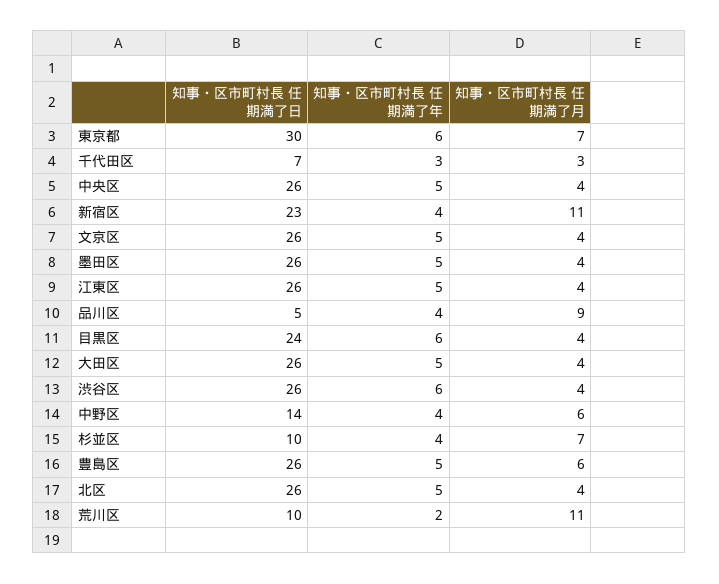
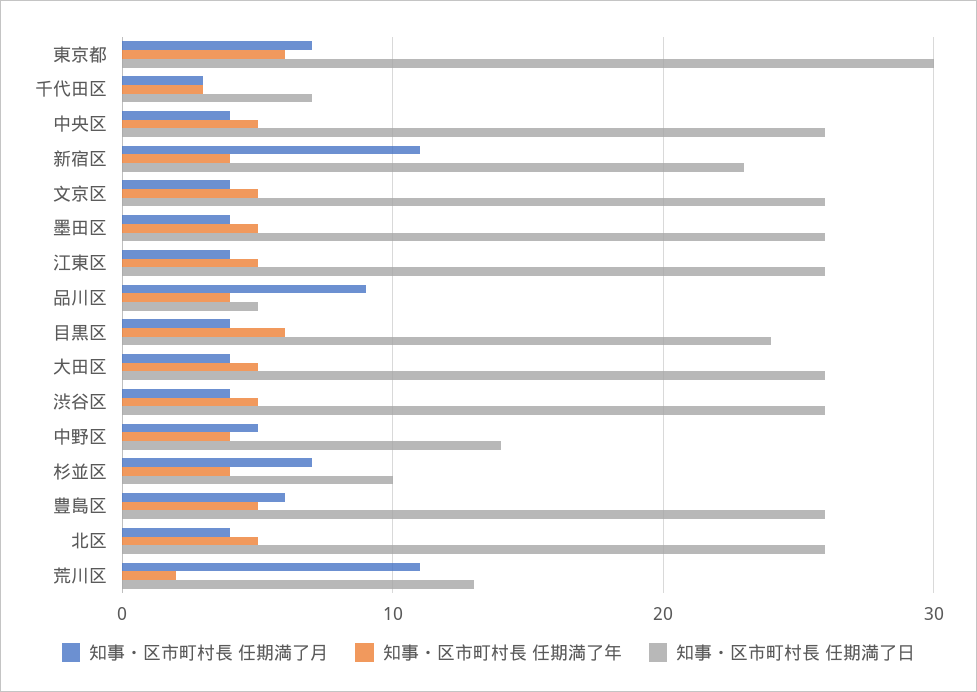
知事・区市町村長 任期満了年, 渋谷区: 6 -> 5
知事・区市町村長 任期満了月, 中野区: 6 -> 5
知事・区市町村長 任期満了日, 荒川区: 10 -> 13

